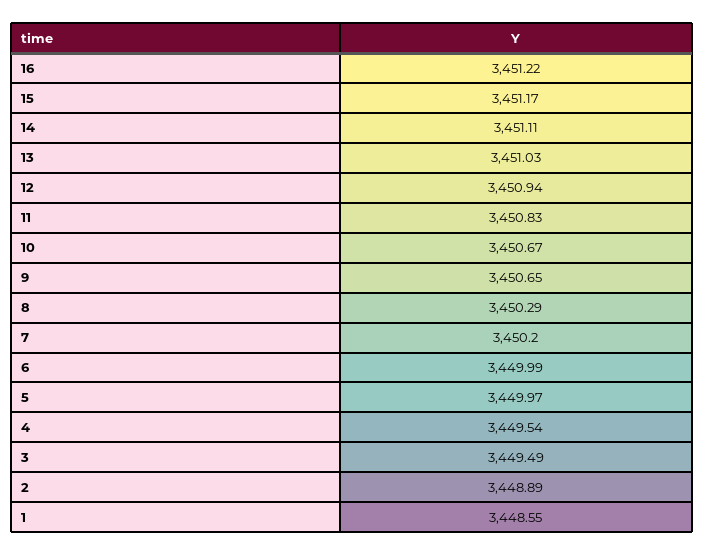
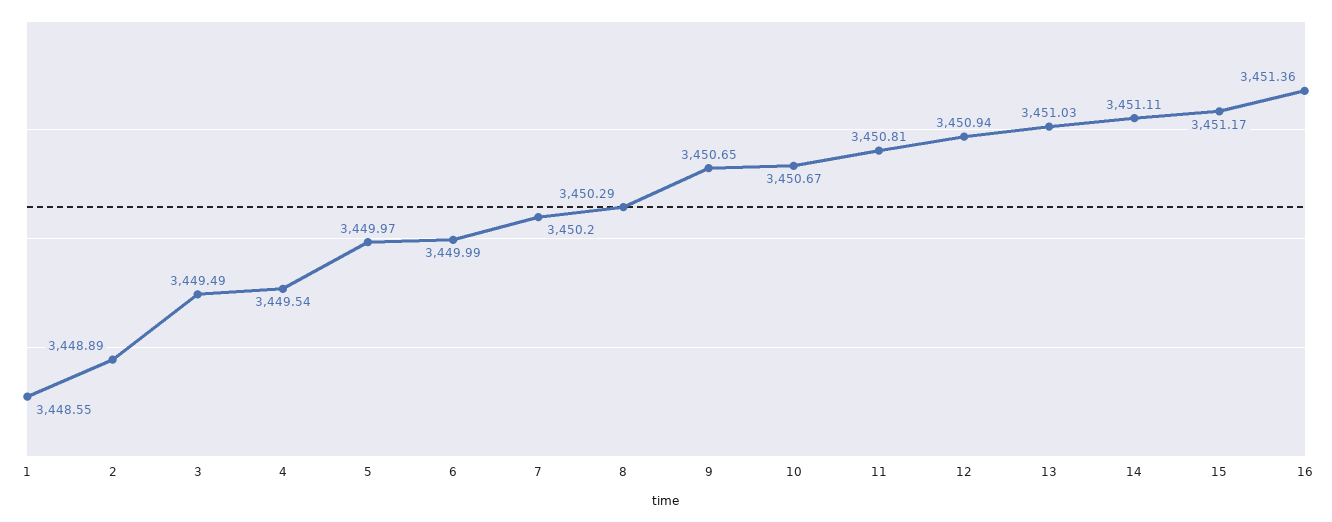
16: 3451.22 -> 3451.36
11: 3450.83 -> 3450.81

